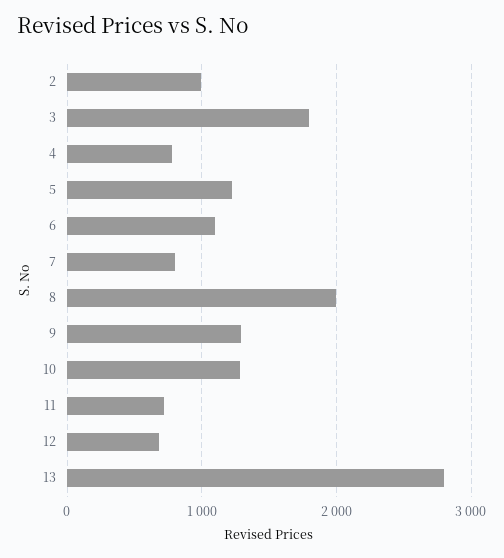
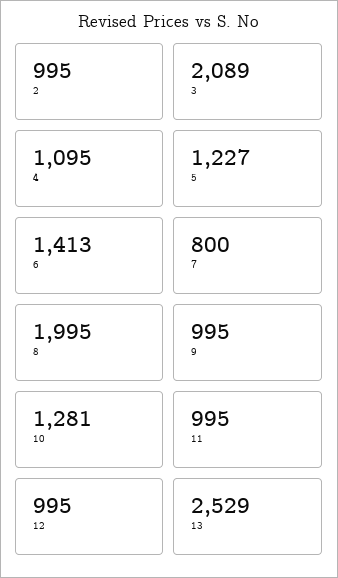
3: 1800 -> 2089
4: 800 -> 1095
6: 1100 -> 1413
9: 1300 -> 995
11: 700 -> 995
12: 700 -> 995
13: 2800 -> 2529

